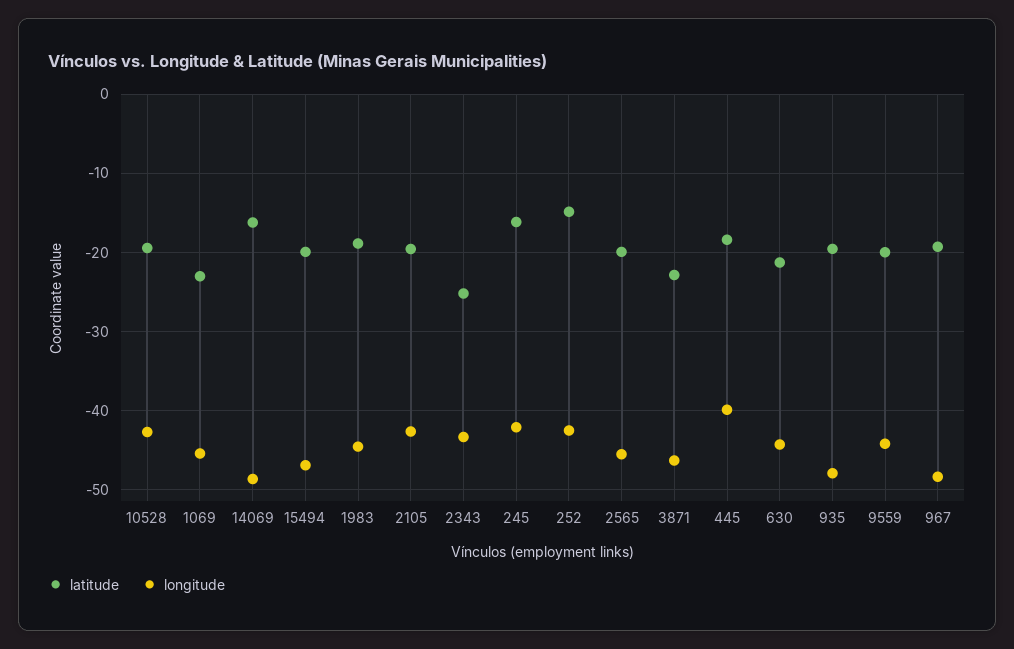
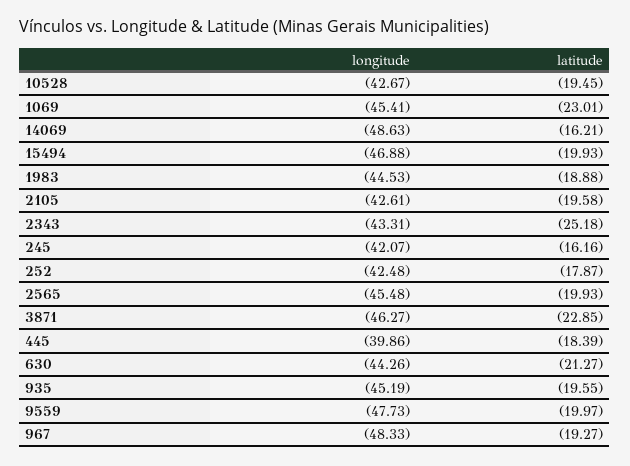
latitude, 252: -15 -> -17.87
longitude, 935: -48 -> -45.19
longitude, 9559: -44 -> -47.73

